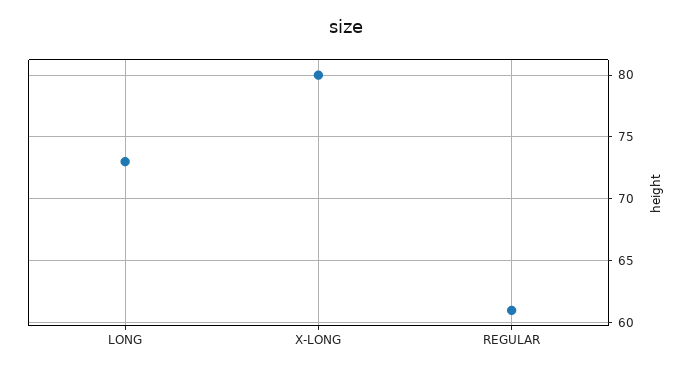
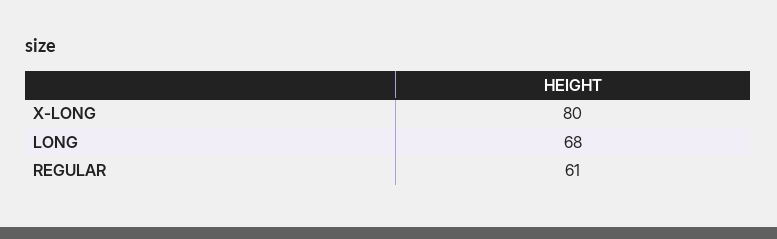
LONG: 73 -> 68

